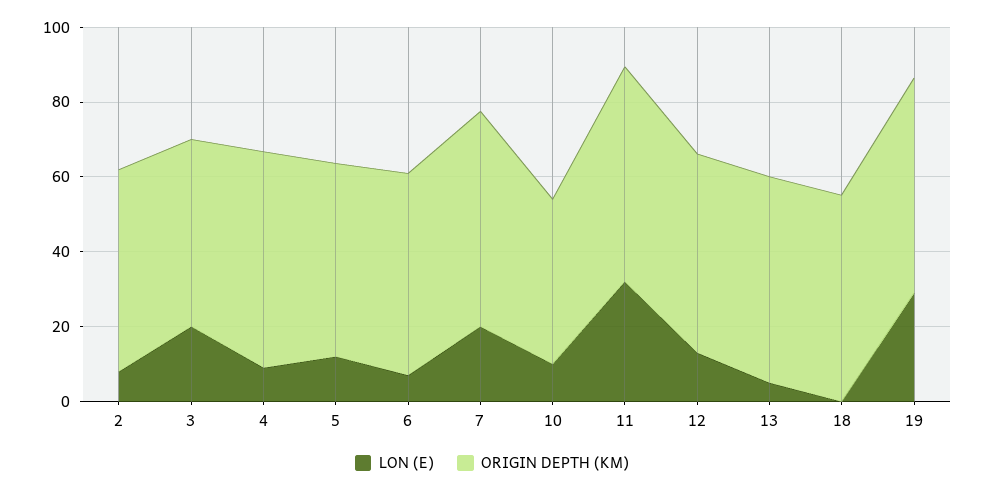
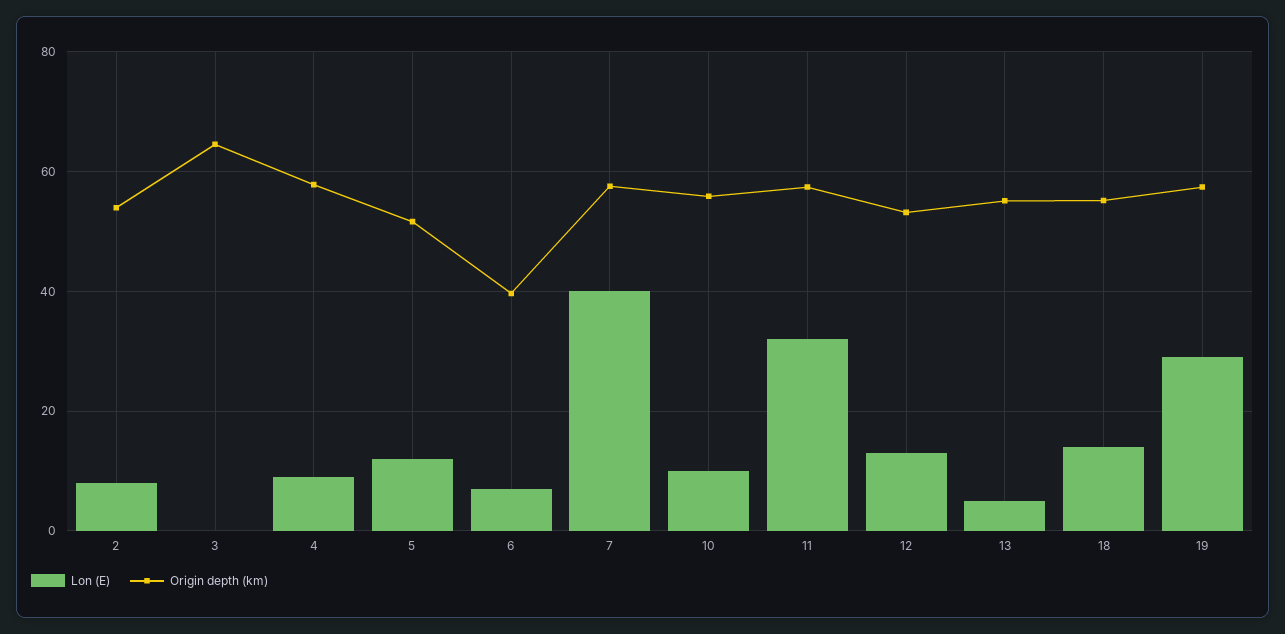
LON (E), 3: 20 -> 0
ORIGIN DEPTH (KM), 3: 50 -> 64
ORIGIN DEPTH (KM), 6: 55 -> 40
LON (E), 7: 20 -> 40
ORIGIN DEPTH (KM), 10: 45 -> 56
LON (E), 18: 0 -> 14

